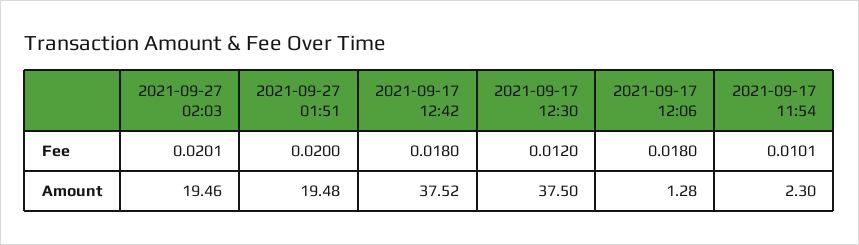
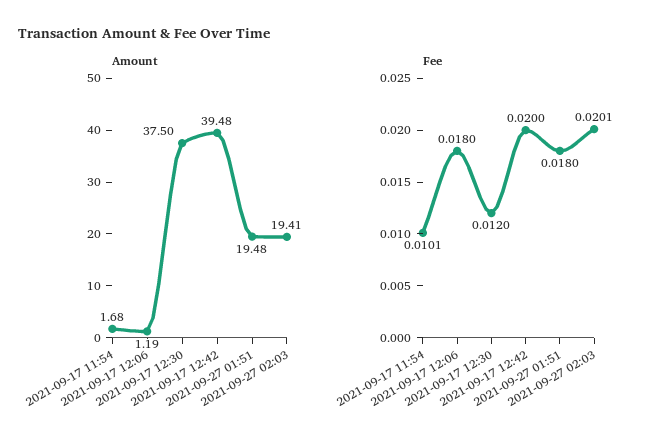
Fee, 2021-09-27 01:51: 0.02 -> 0.018
Fee, 2021-09-17 12:42: 0.018 -> 0.02
Amount, 2021-09-27 02:03: 19.46 -> 19.41
Amount, 2021-09-17 12:42: 37.52 -> 39.48
Amount, 2021-09-17 12:06: 1.28 -> 1.19
Amount, 2021-09-17 11:54: 2.3 -> 1.68

